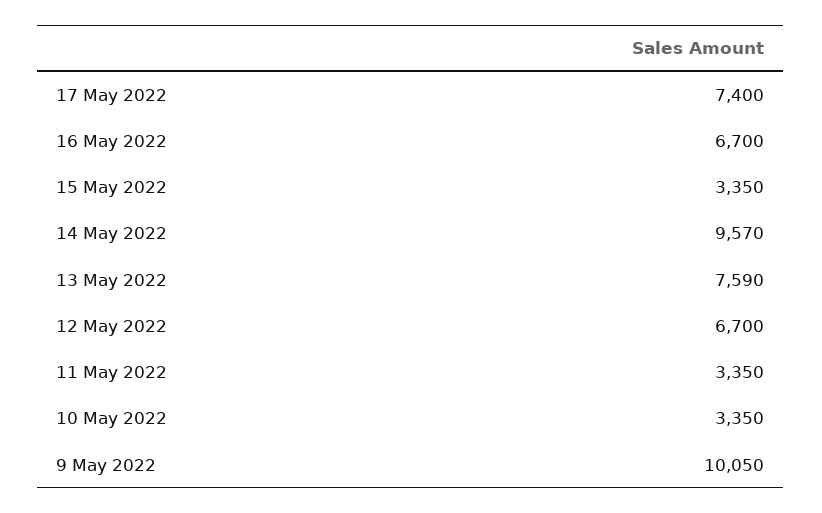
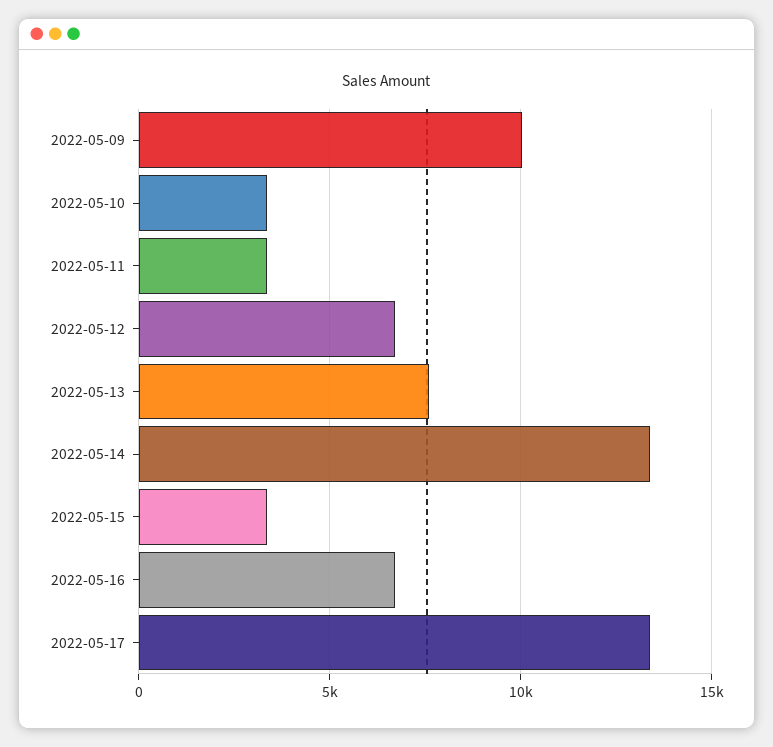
17 May 2022: 7400 -> 13500
14 May 2022: 9570 -> 13500

